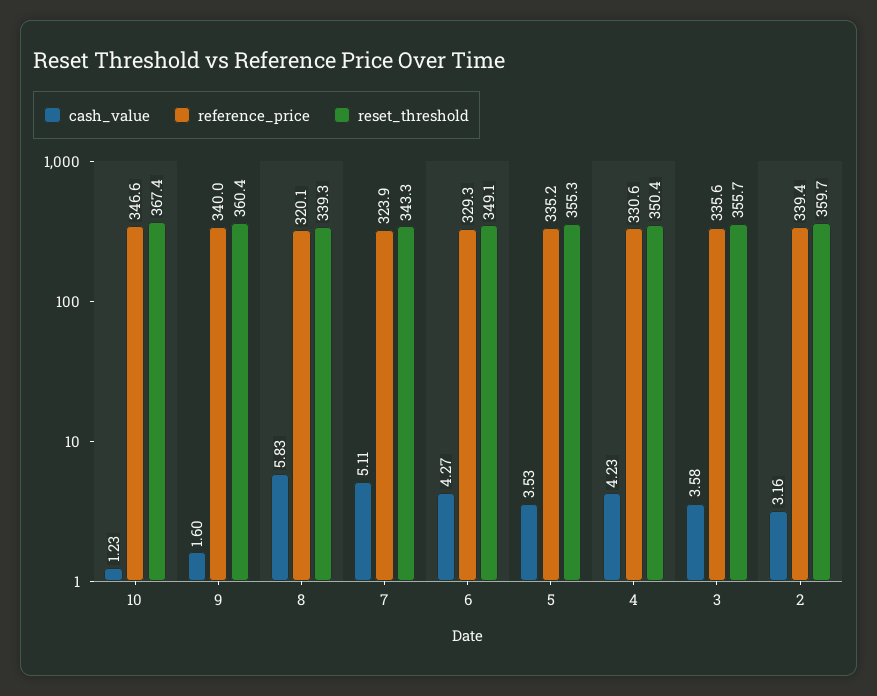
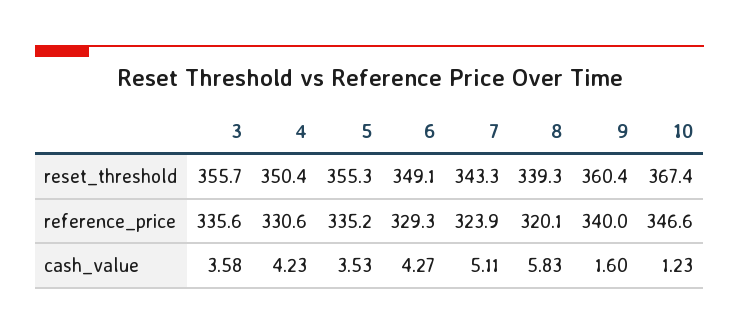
cash_value, 2: 3.16 -> none
reference_price, 2: 339.4 -> none
reset_threshold, 2: 359.7 -> none

